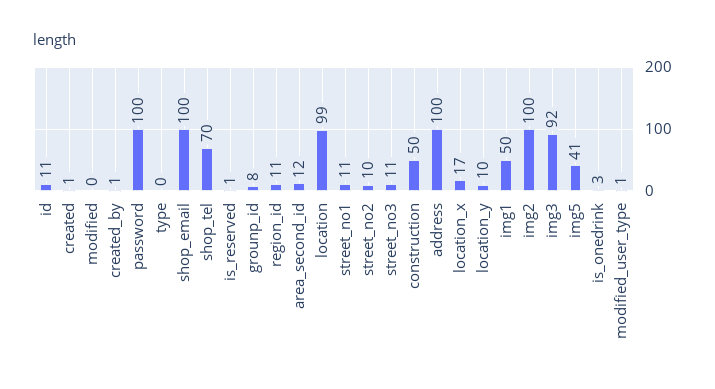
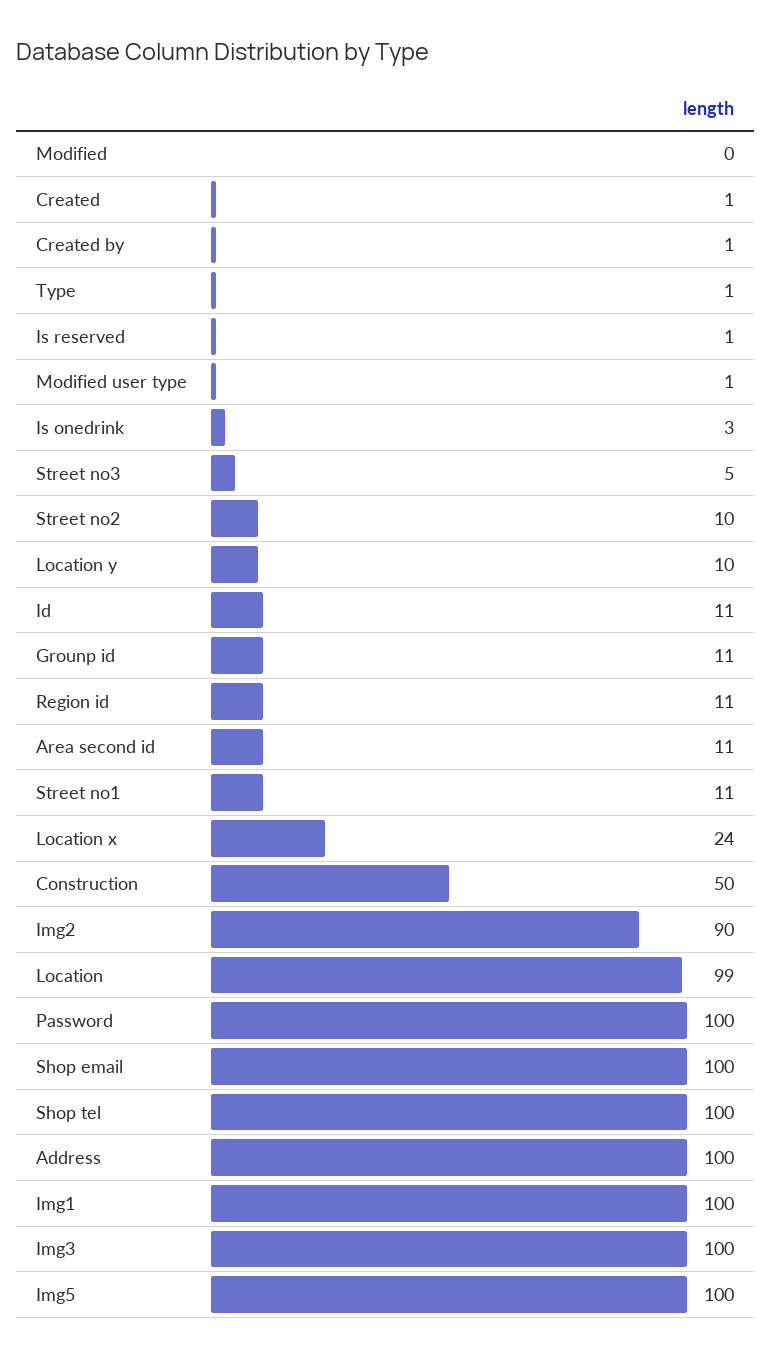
type: 0 -> 1
shop_tel: 70 -> 100
grounp_id: 8 -> 11
area_second_id: 12 -> 11
street_no3: 11 -> 5
location_x: 17 -> 24
img1: 50 -> 100
img2: 100 -> 90
img3: 92 -> 100
img5: 41 -> 100

